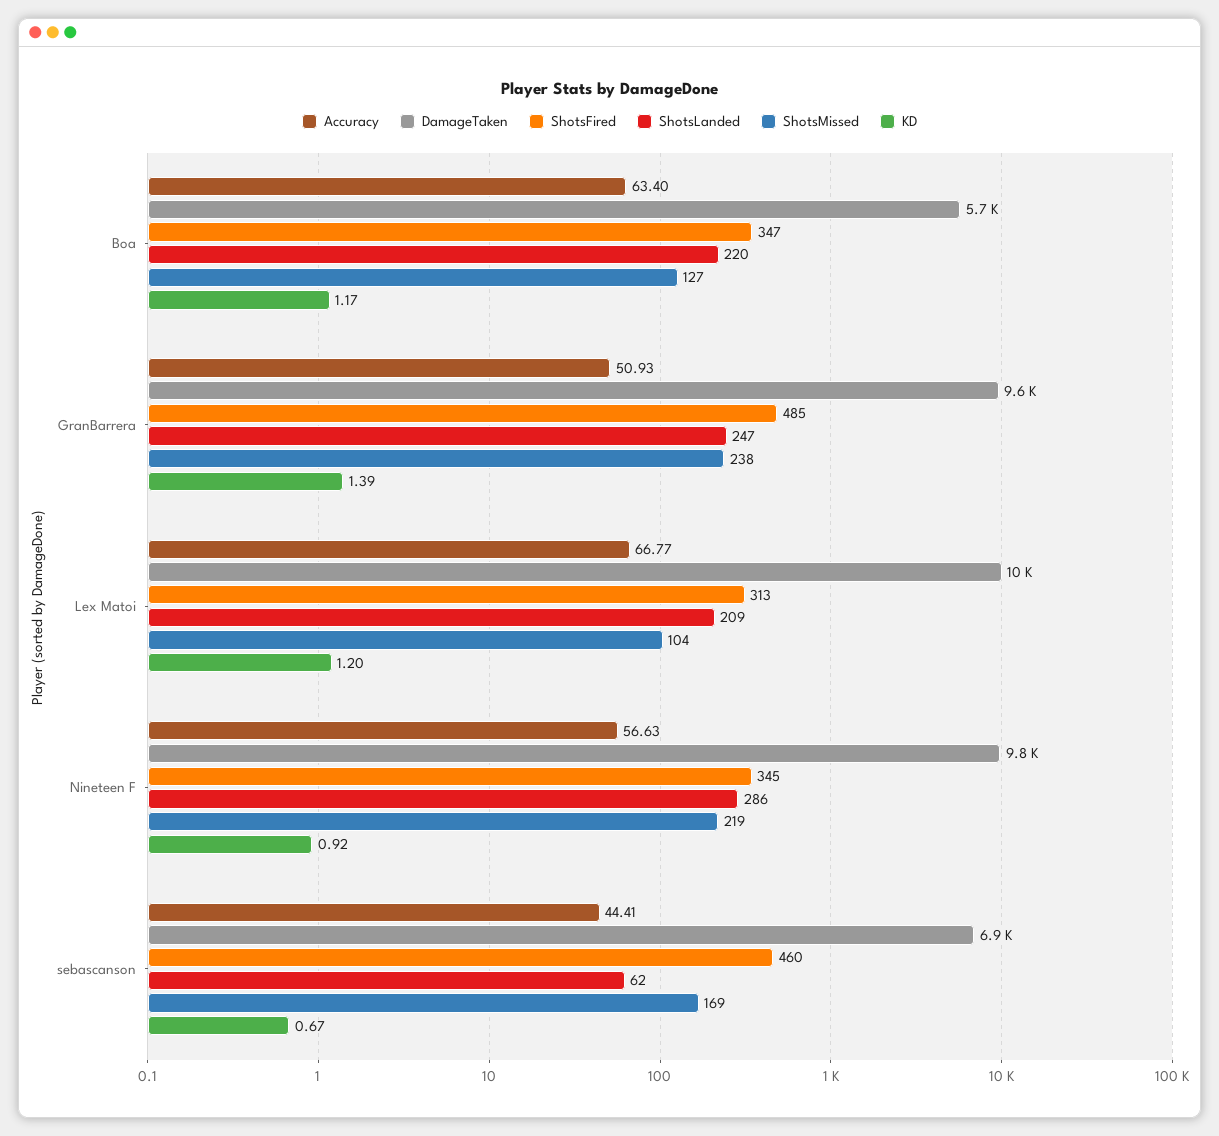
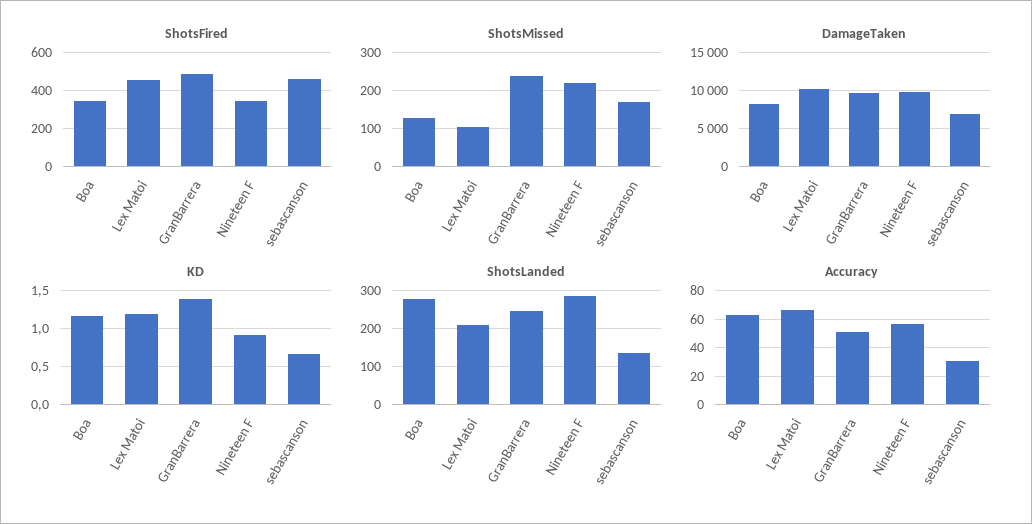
DamageTaken, Boa: 5700 -> 8000
ShotsLanded, Boa: 220 -> 280
ShotsFired, Lex Matoi: 313 -> 450
Accuracy, sebascanson: 44.41 -> 30
ShotsLanded, sebascanson: 62 -> 140

